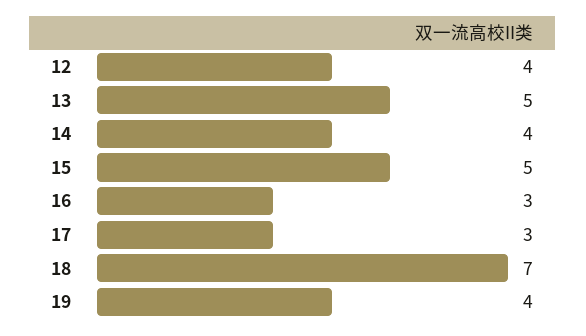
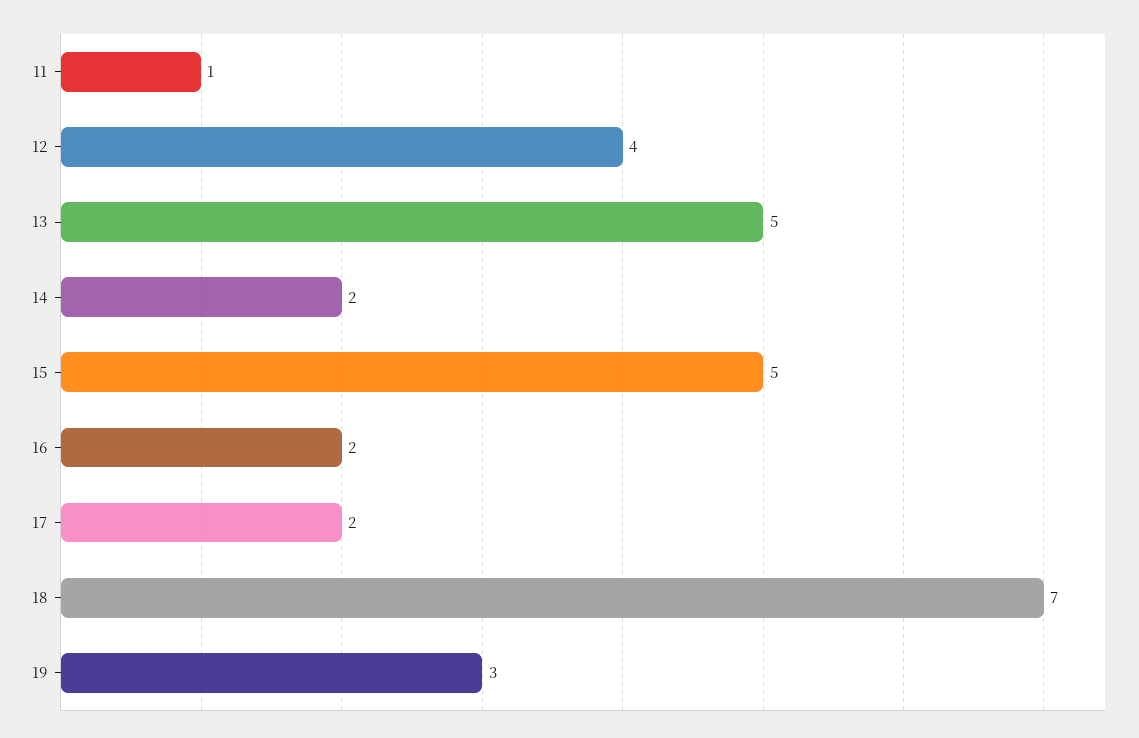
14: 4 -> 2
16: 3 -> 2
17: 3 -> 2
19: 4 -> 3
11: none -> 1

